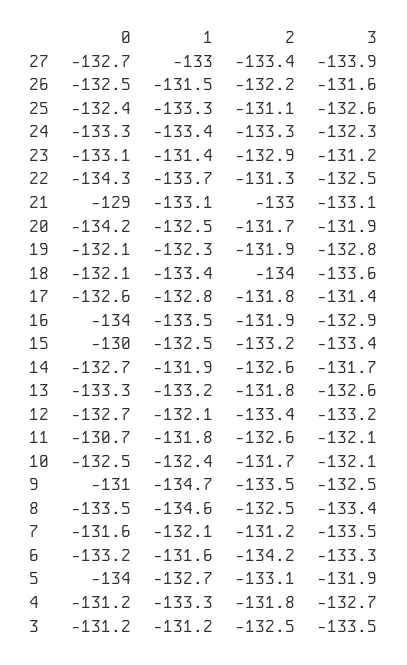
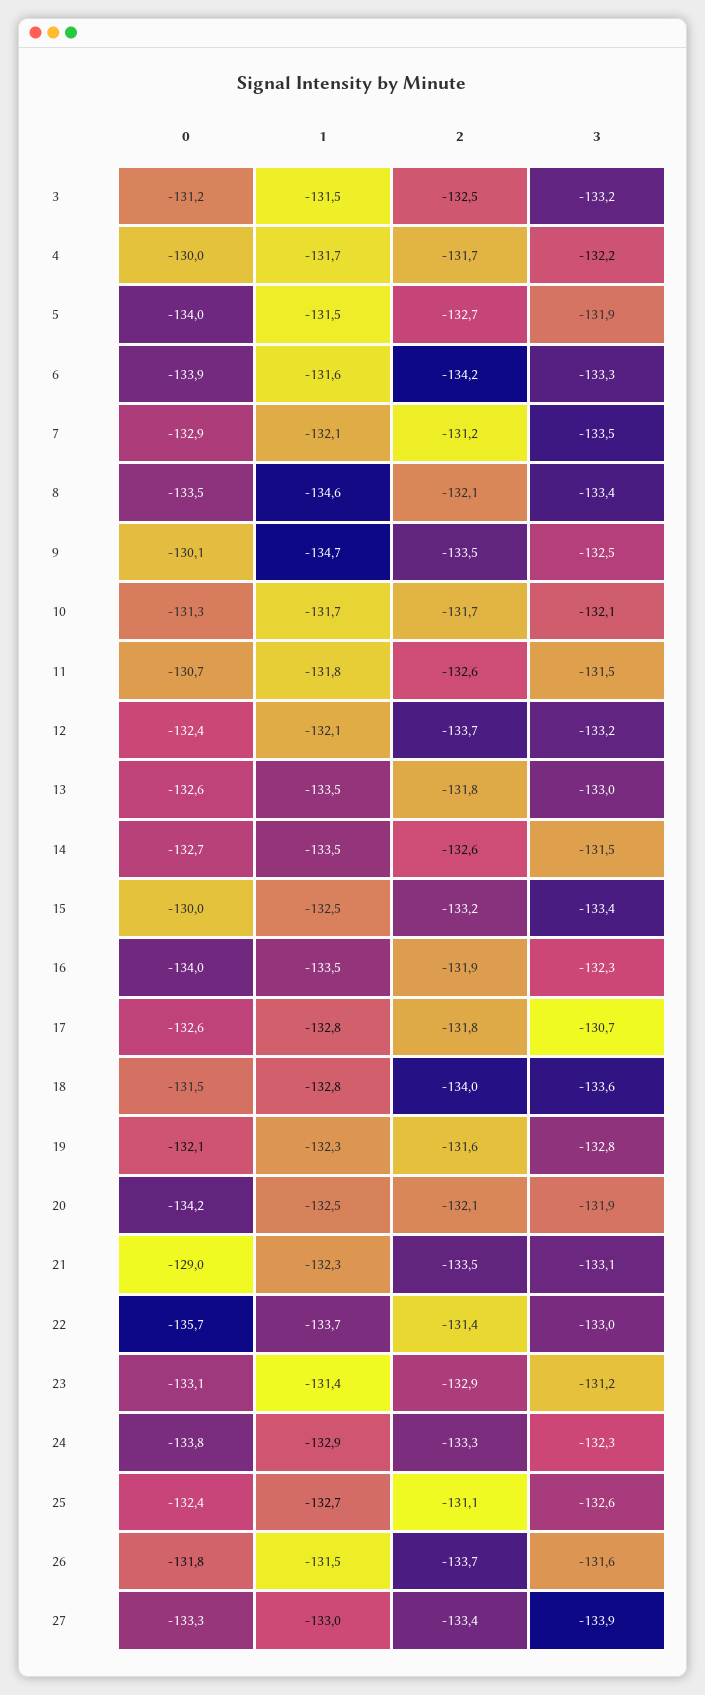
0, 27: -132.7 -> -133.3
0, 26: -132.5 -> -131.8
2, 26: -132.2 -> -133.7
1, 25: -133.3 -> -132.7
0, 24: -133.3 -> -133.8
1, 24: -133.4 -> -132.9
0, 22: -134.3 -> -135.7
2, 22: -131.3 -> -131.4
3, 22: -132.5 -> -133
1, 21: -133.1 -> -132.3
2, 21: -133 -> -133.5
2, 20: -131.7 -> -132.1
2, 19: -131.9 -> -131.6
0, 18: -132.1 -> -131.5
1, 18: -133.4 -> -132.8
3, 17: -131.4 -> -130.7
3, 16: -132.9 -> -132.3
1, 14: -131.9 -> -133.5
3, 14: -131.7 -> -131.5
0, 13: -133.3 -> -132.6
1, 13: -133.2 -> -133.5
3, 13: -132.6 -> -133
0, 12: -132.7 -> -132.4
2, 12: -133.4 -> -133.7
3, 11: -132.1 -> -131.5
0, 10: -132.5 -> -131.3
1, 10: -132.4 -> -131.7
0, 9: -131 -> -130.1
2, 8: -132.5 -> -132.1
0, 7: -131.6 -> -132.9
0, 6: -133.2 -> -133.9
1, 5: -132.7 -> -131.5
2, 5: -133.1 -> -132.7
0, 4: -131.2 -> -130
1, 4: -133.3 -> -131.7
2, 4: -131.8 -> -131.7
3, 4: -132.7 -> -132.2
1, 3: -131.2 -> -131.5
3, 3: -133.5 -> -133.2

